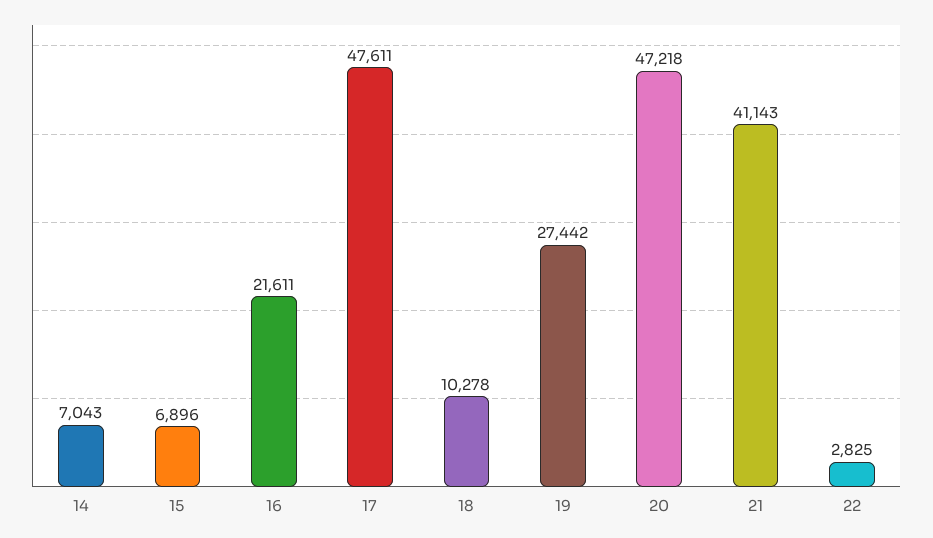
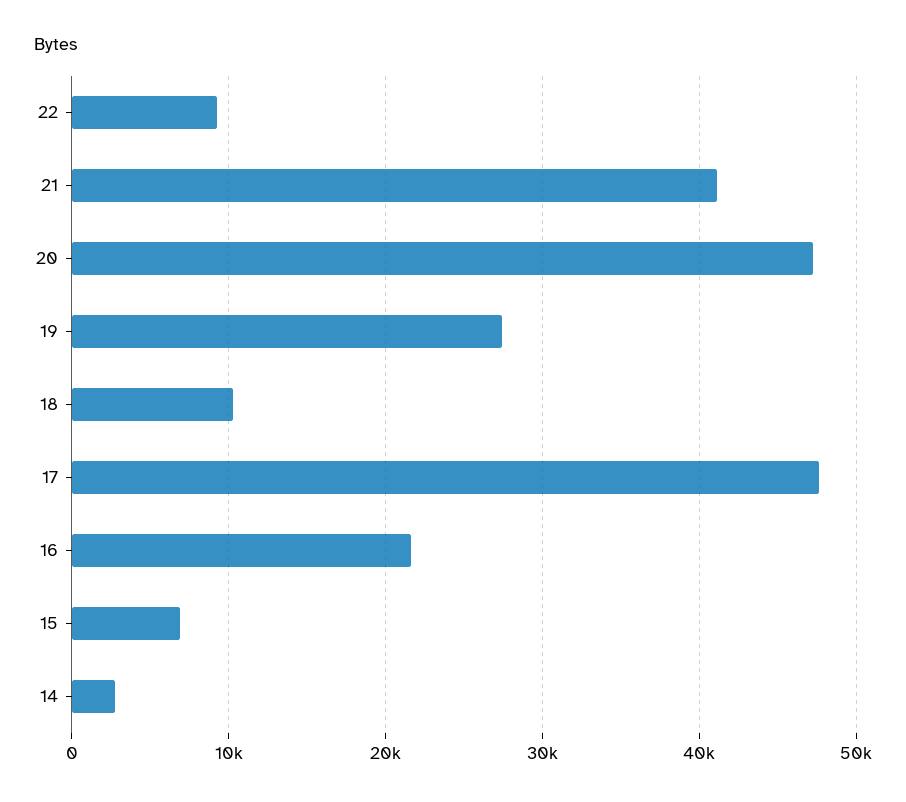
14: 7043 -> 3000
22: 2825 -> 9000

